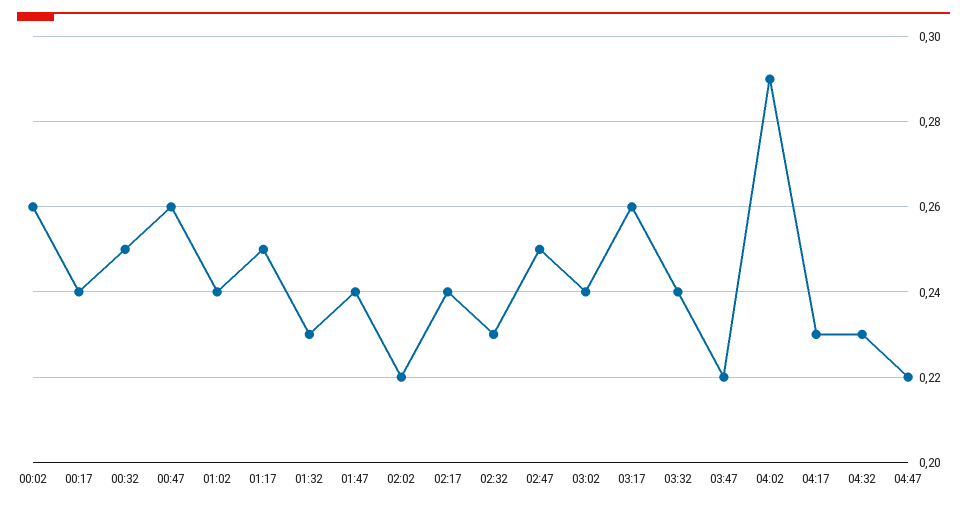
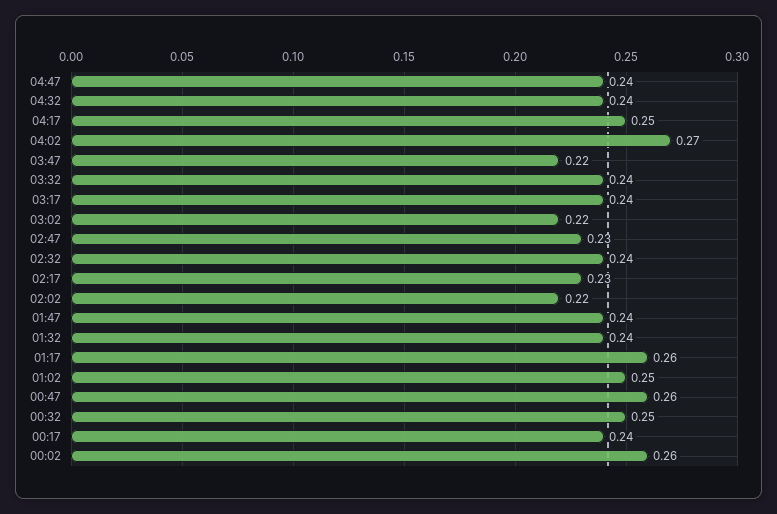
01:02: 0.24 -> 0.25
01:17: 0.25 -> 0.26
01:32: 0.23 -> 0.24
02:17: 0.24 -> 0.23
02:32: 0.23 -> 0.24
02:47: 0.25 -> 0.23
03:02: 0.24 -> 0.22
03:17: 0.26 -> 0.24
04:02: 0.29 -> 0.27
04:17: 0.23 -> 0.25
04:32: 0.23 -> 0.24
04:47: 0.22 -> 0.24

